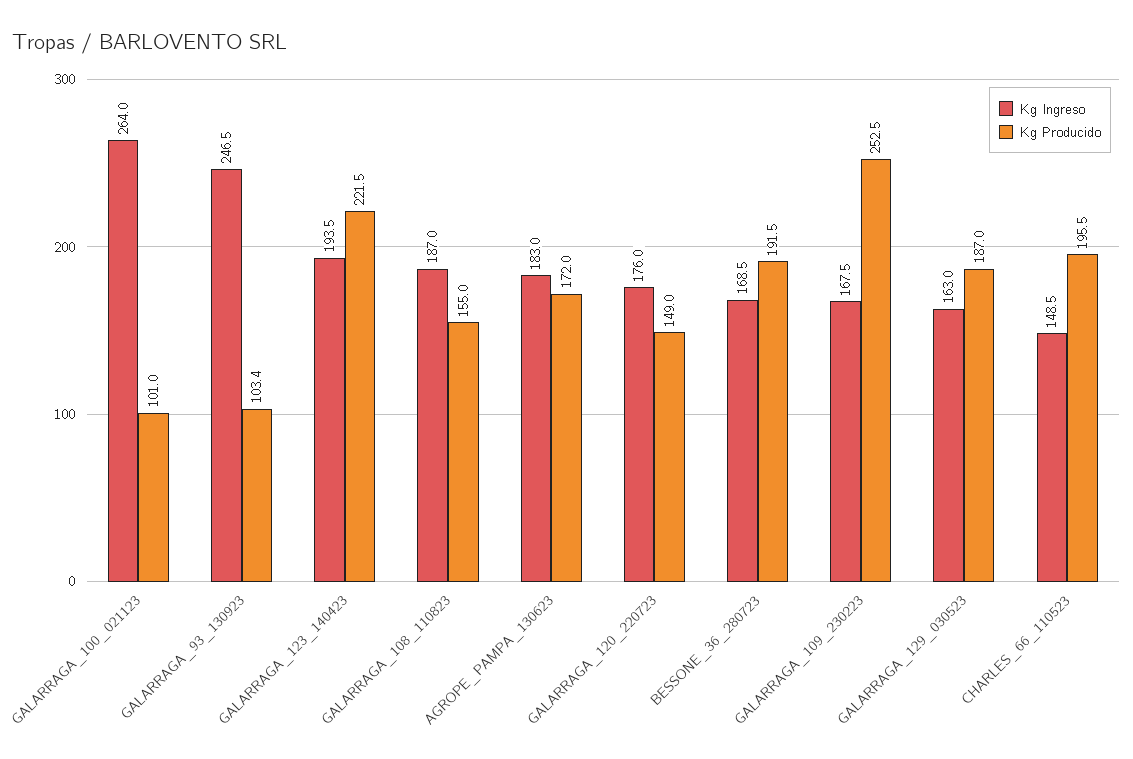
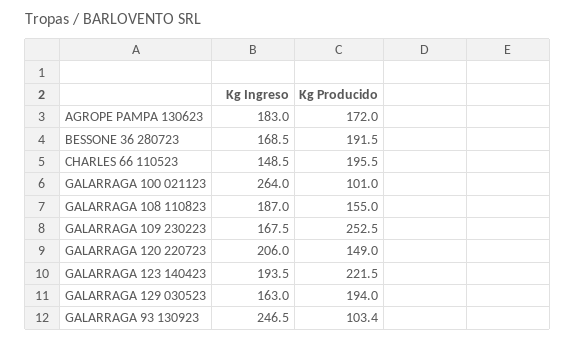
Kg Ingreso, GALARRAGA_120_220723: 176 -> 206
Kg Producido, GALARRAGA_129_030523: 187 -> 194

